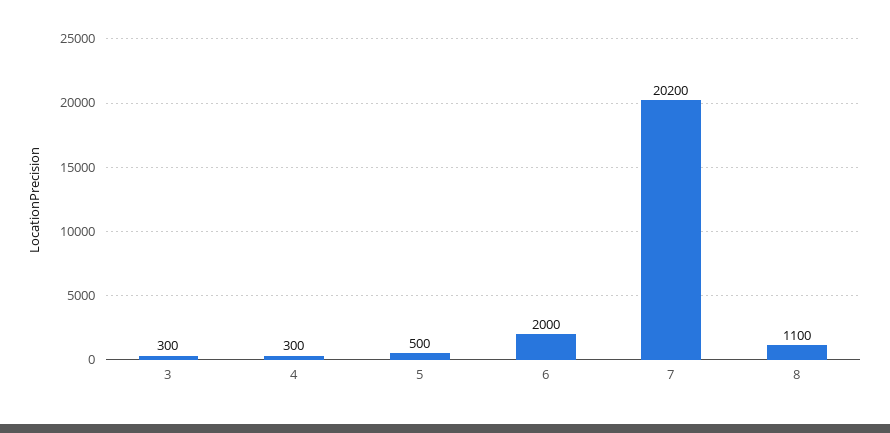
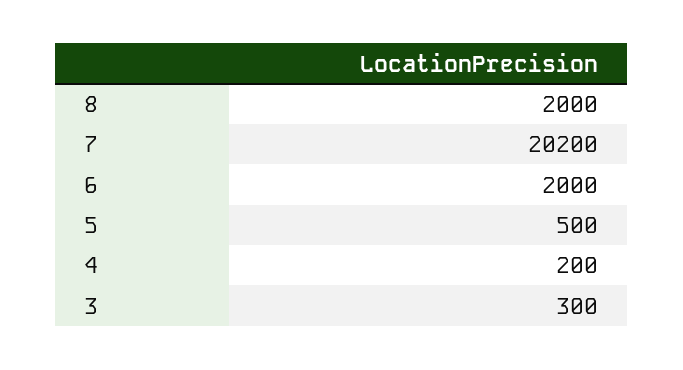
4: 300 -> 200
8: 1100 -> 2000

